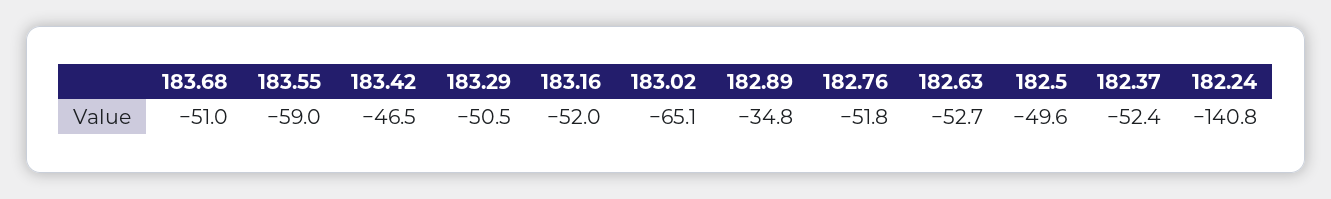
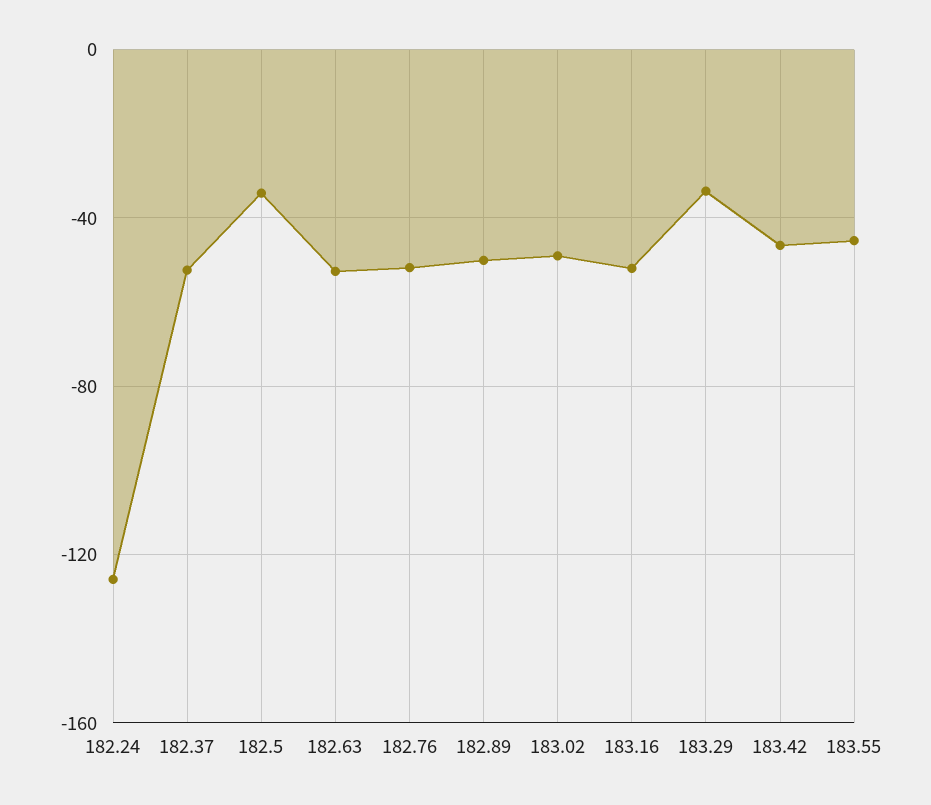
183.68: -51 -> none
183.55: -59 -> -45
183.29: -50.5 -> -35
183.02: -65.1 -> -50
182.89: -34.8 -> -50
182.5: -49.6 -> -35
182.24: -140.8 -> -125

